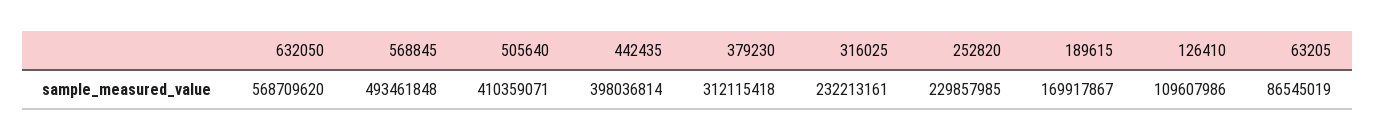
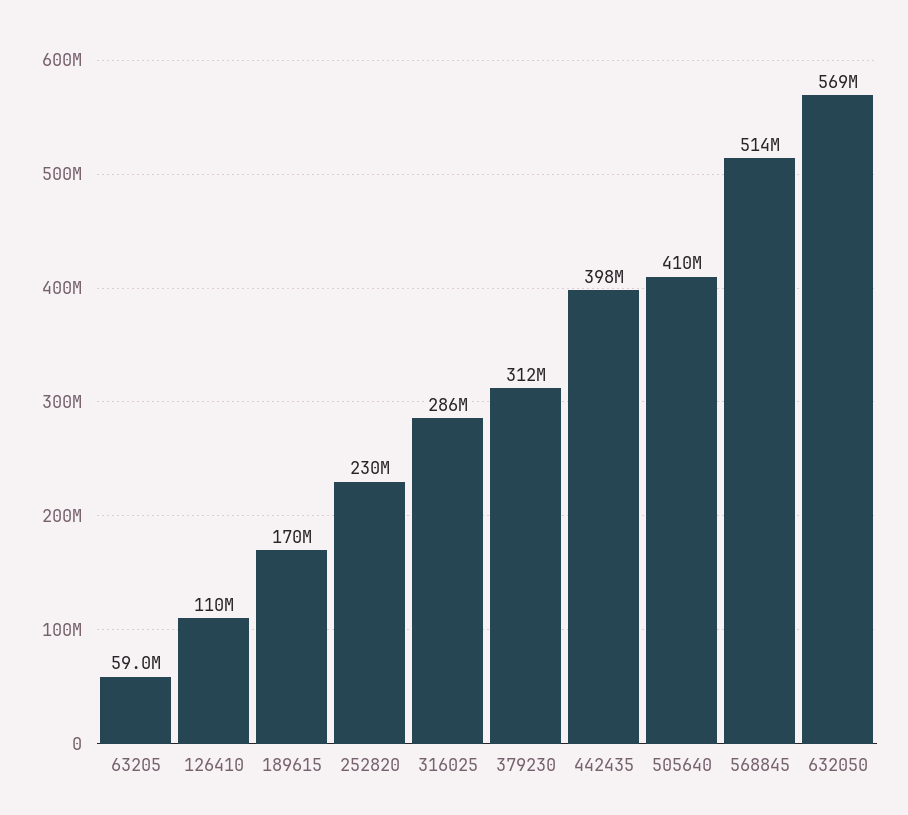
568845: 493461848 -> 514000000
316025: 232213161 -> 286000000
63205: 86545019 -> 59000000

